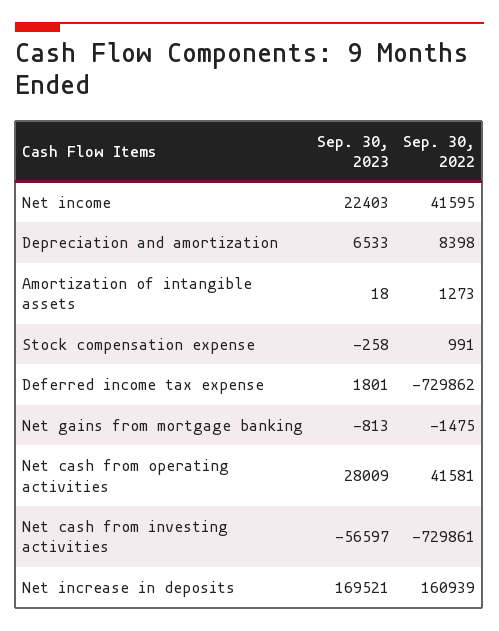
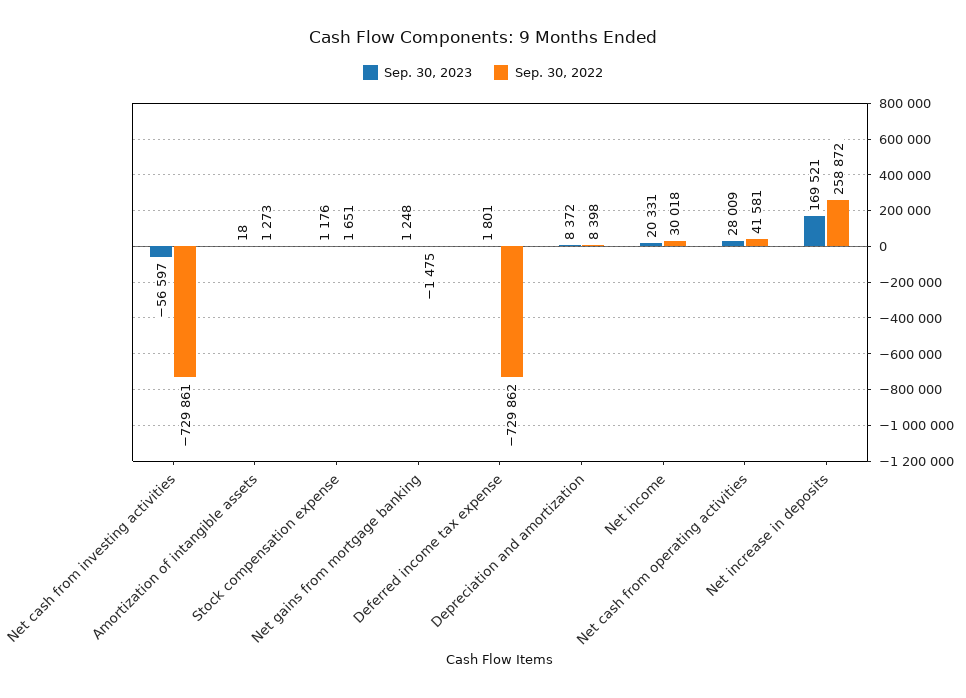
Sep. 30, 2023, Net income: 22403 -> 20331
Sep. 30, 2022, Net income: 41595 -> 30018
Sep. 30, 2023, Depreciation and amortization: 6533 -> 8372
Sep. 30, 2023, Stock compensation expense: -258 -> 1176
Sep. 30, 2022, Stock compensation expense: 991 -> 1651
Sep. 30, 2023, Net gains from mortgage banking: -813 -> 1248
Sep. 30, 2022, Net increase in deposits: 160939 -> 258872

